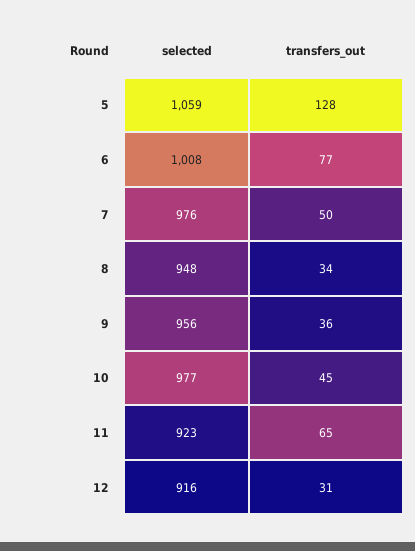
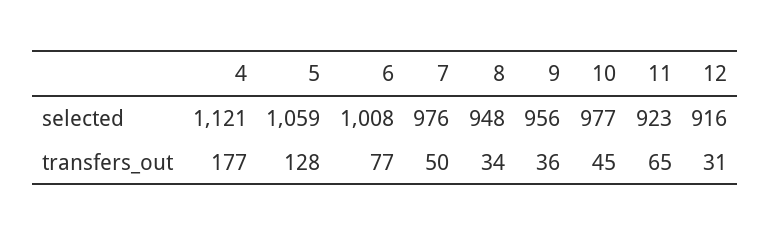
selected, 4: none -> 1121
transfers_out, 4: none -> 177

